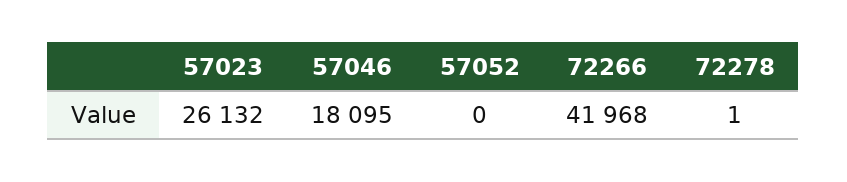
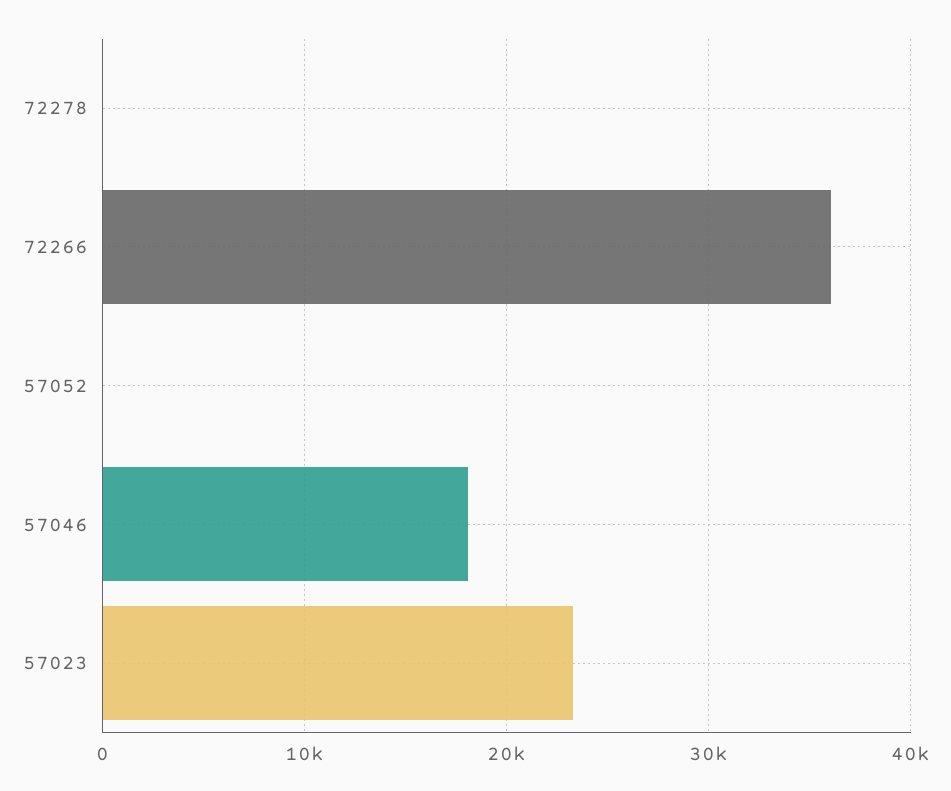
57023: 26132 -> 23000
72266: 41968 -> 36000

